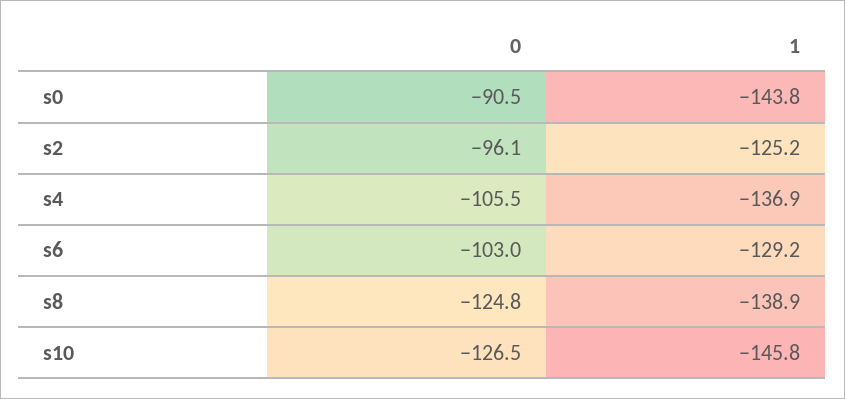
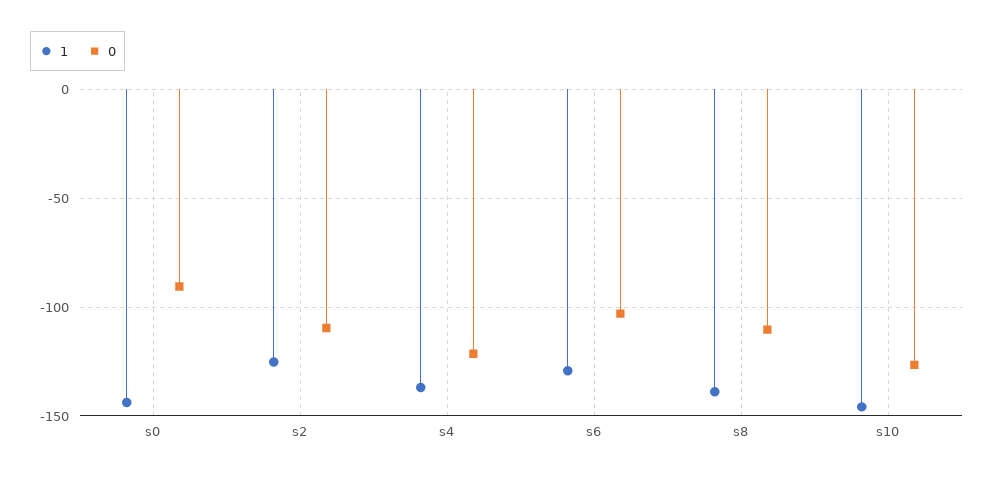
0, s2: -96.1 -> -110
0, s4: -105.5 -> -120
0, s8: -124.8 -> -110

